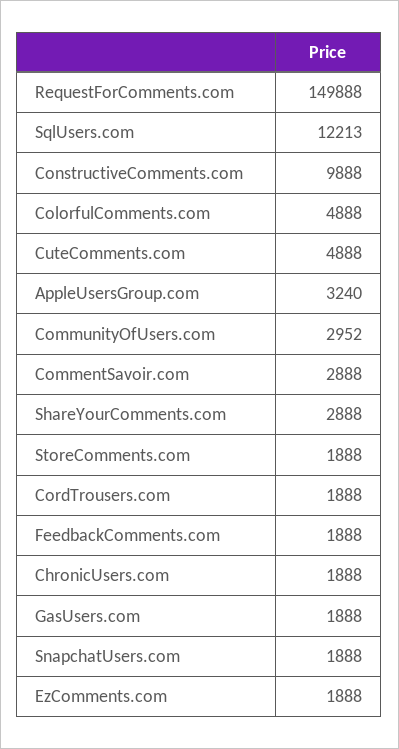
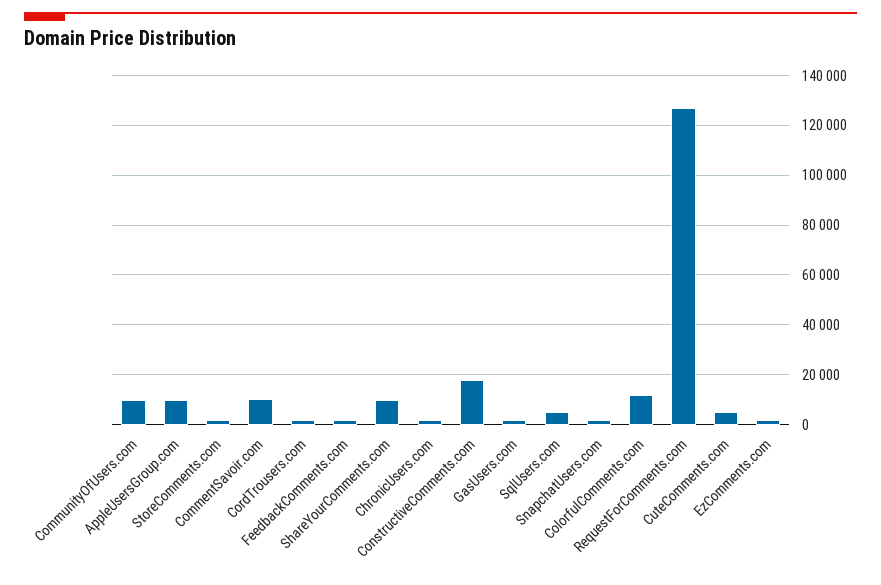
RequestForComments.com: 149888 -> 127500
SqlUsers.com: 12213 -> 5000
ConstructiveComments.com: 9888 -> 17500
ColorfulComments.com: 4888 -> 12500
AppleUsersGroup.com: 3240 -> 10000
CommunityOfUsers.com: 2952 -> 10000
CommentSavoir.com: 2888 -> 10000
ShareYourComments.com: 2888 -> 10000

